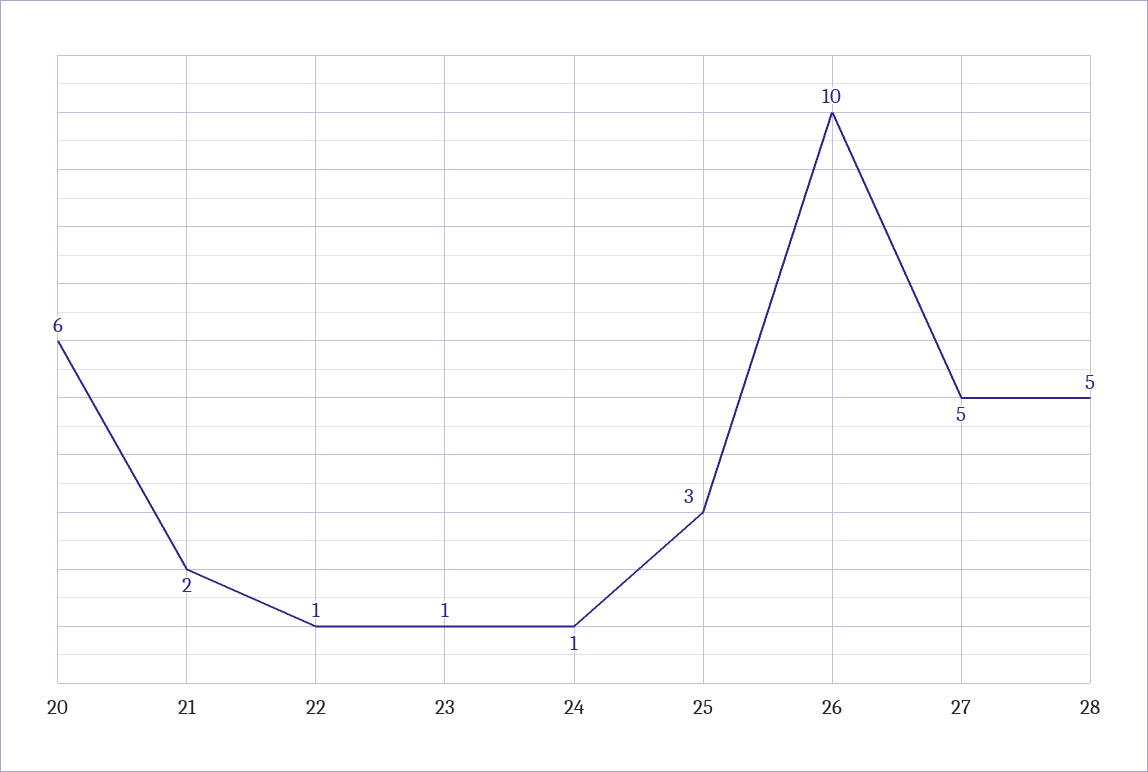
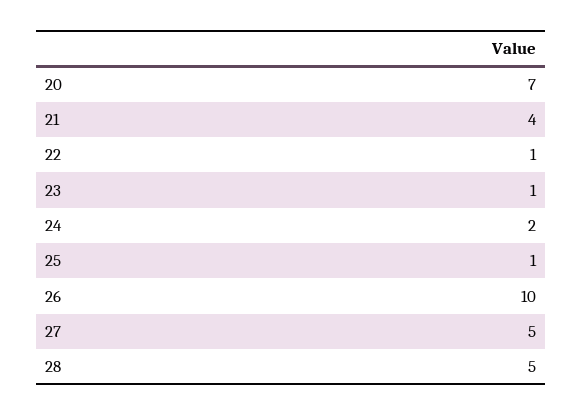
20: 6 -> 7
21: 2 -> 4
24: 1 -> 2
25: 3 -> 1

